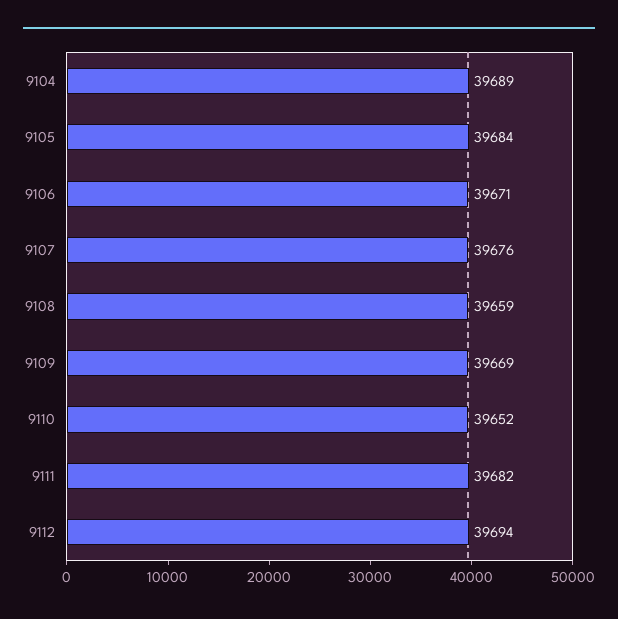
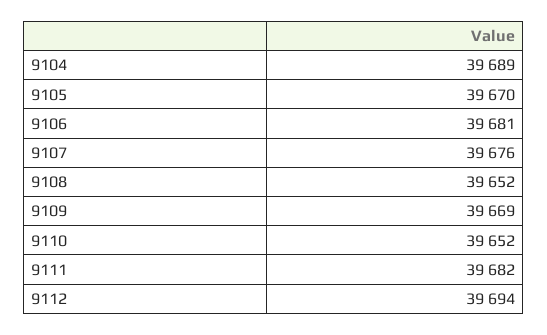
9105: 39684 -> 39670
9106: 39671 -> 39681
9108: 39659 -> 39652

